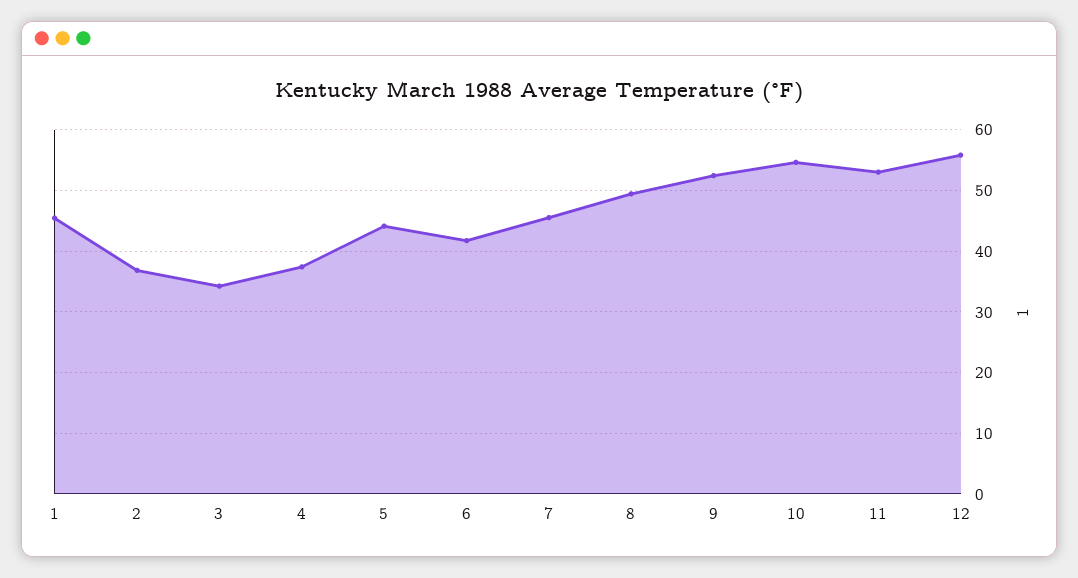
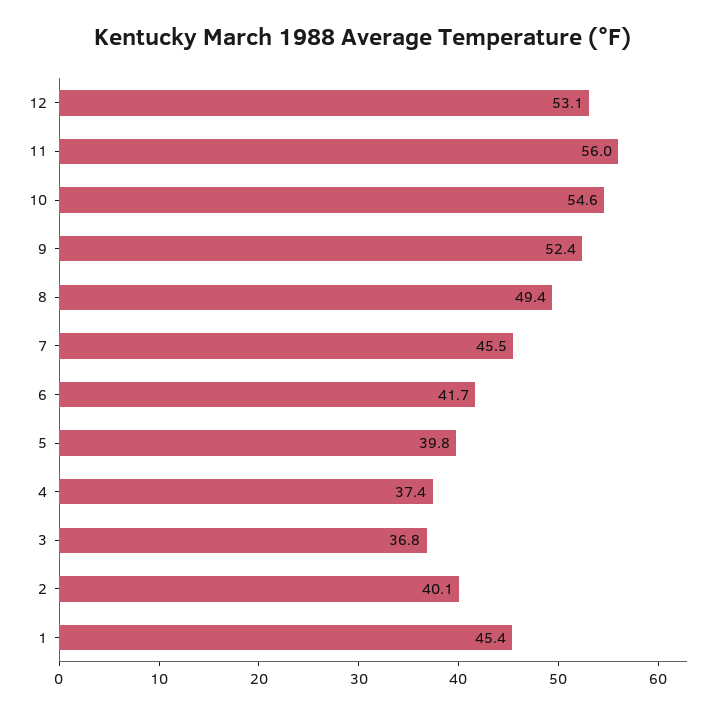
2: 37 -> 40.1
3: 34 -> 36.8
5: 44 -> 39.8
11: 53 -> 56
12: 56 -> 53.1

